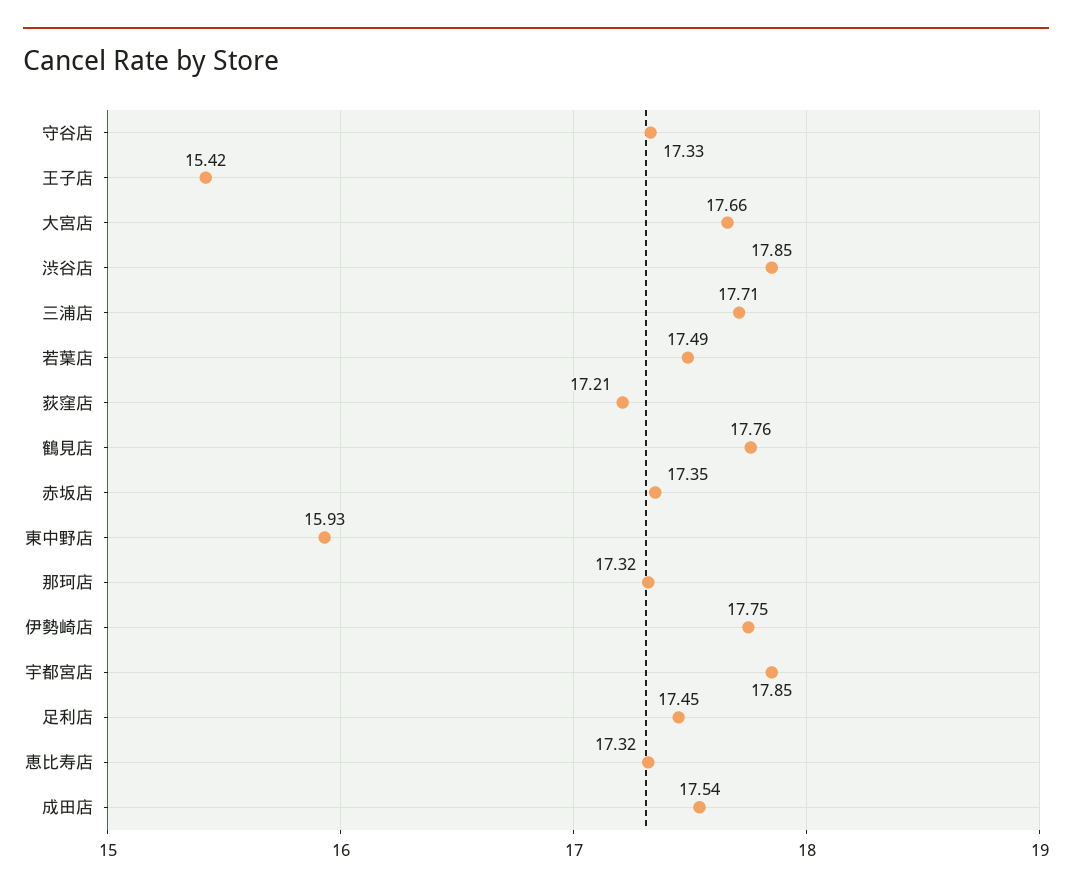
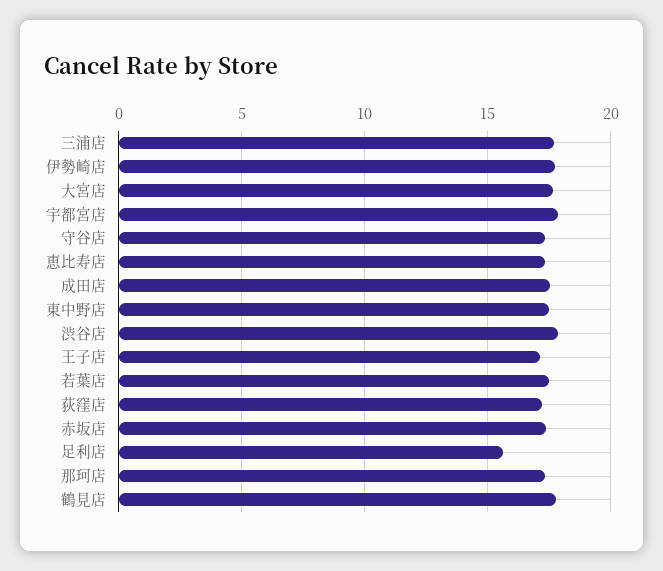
王子店: 15.42 -> 17
東中野店: 15.93 -> 17.5
足利店: 17.45 -> 15.5

